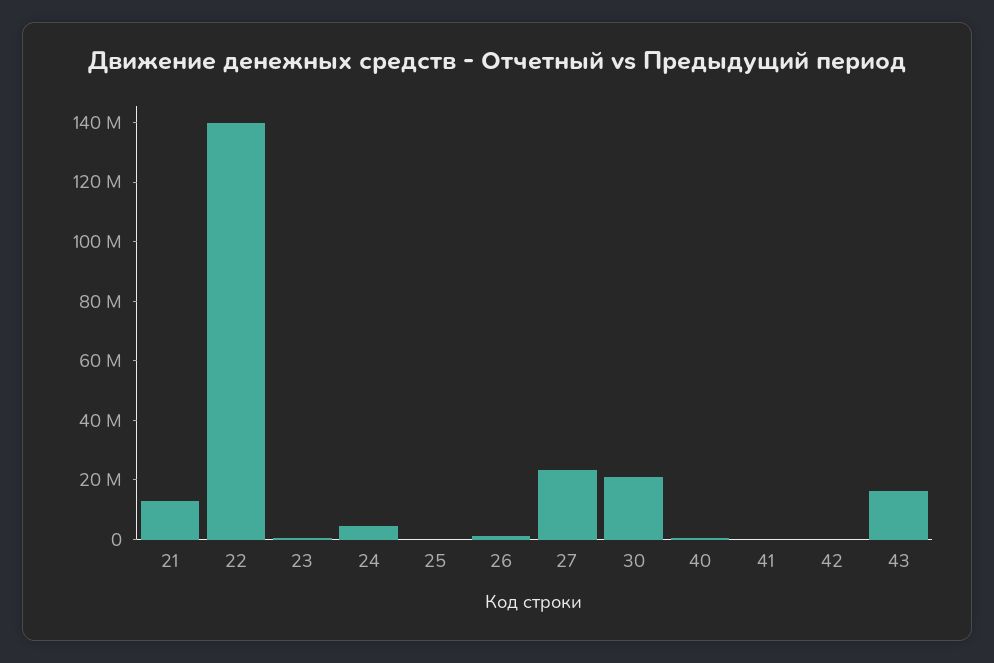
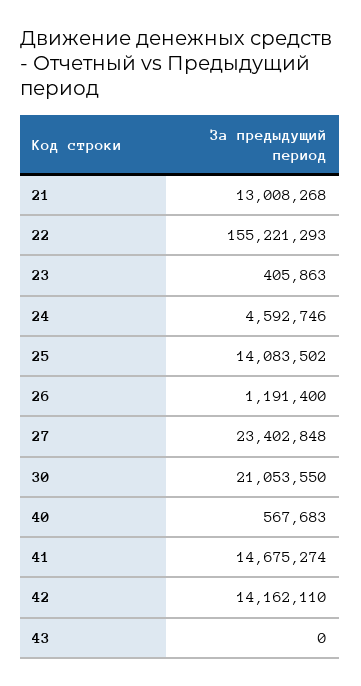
22: 140000000 -> 155221293
25: 0 -> 14083502
41: 0 -> 14675274
42: 0 -> 14162110
43: 15000000 -> 0

